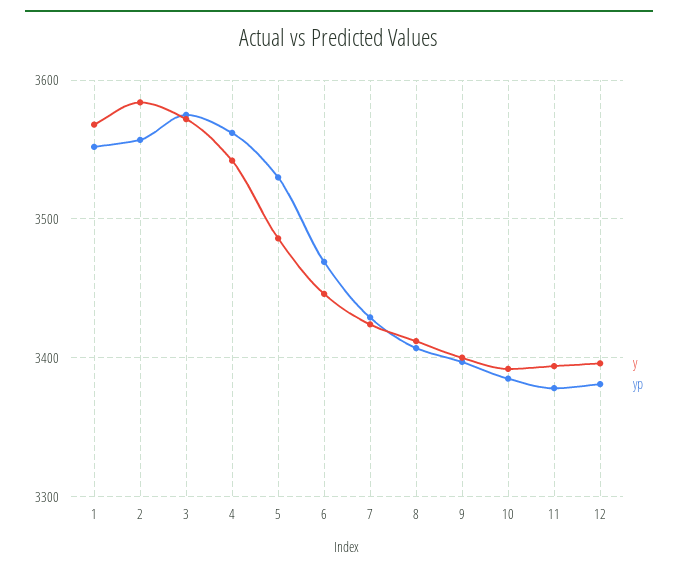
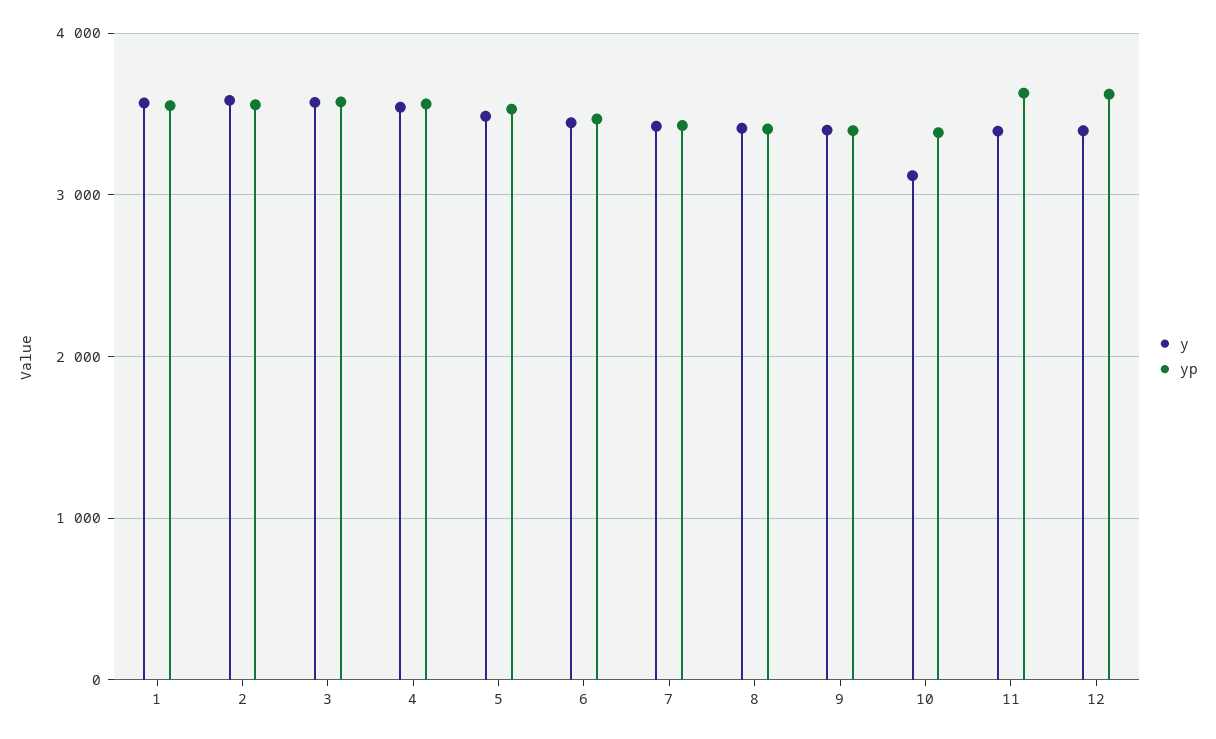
y, 10: 3390 -> 3100
yp, 11: 3380 -> 3600
yp, 12: 3380 -> 3600

